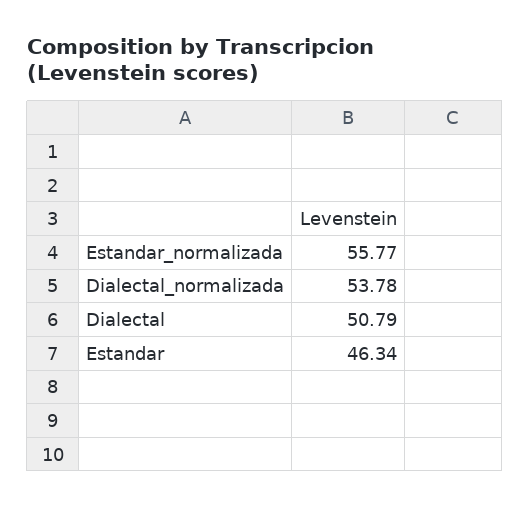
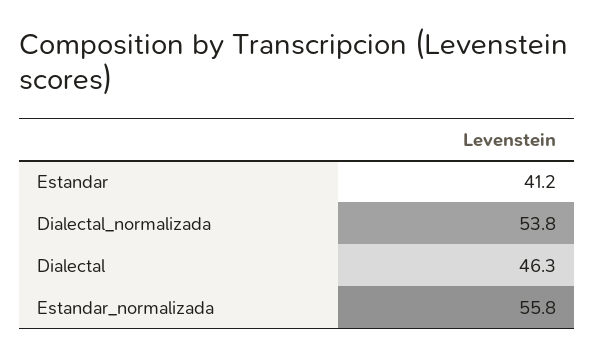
Dialectal: 50.79 -> 46.3
Estandar: 46.34 -> 41.2

